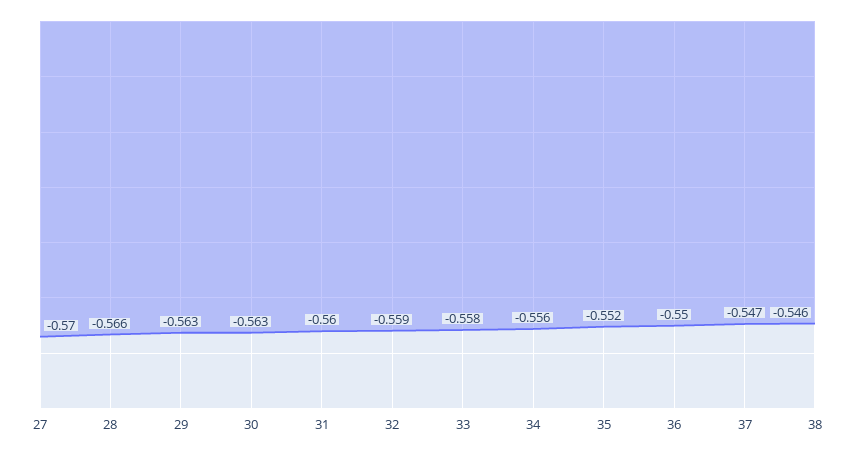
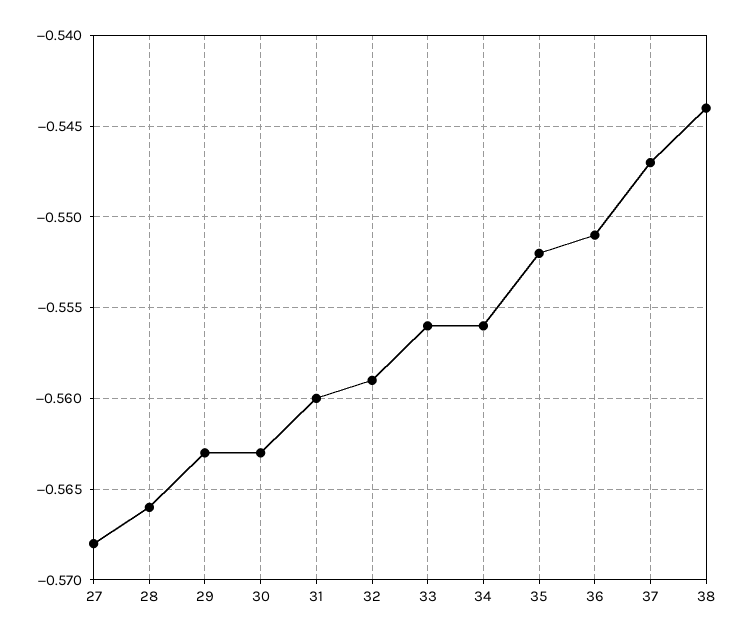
27: -0.57 -> -0.568
33: -0.558 -> -0.556
36: -0.55 -> -0.551
38: -0.546 -> -0.544

